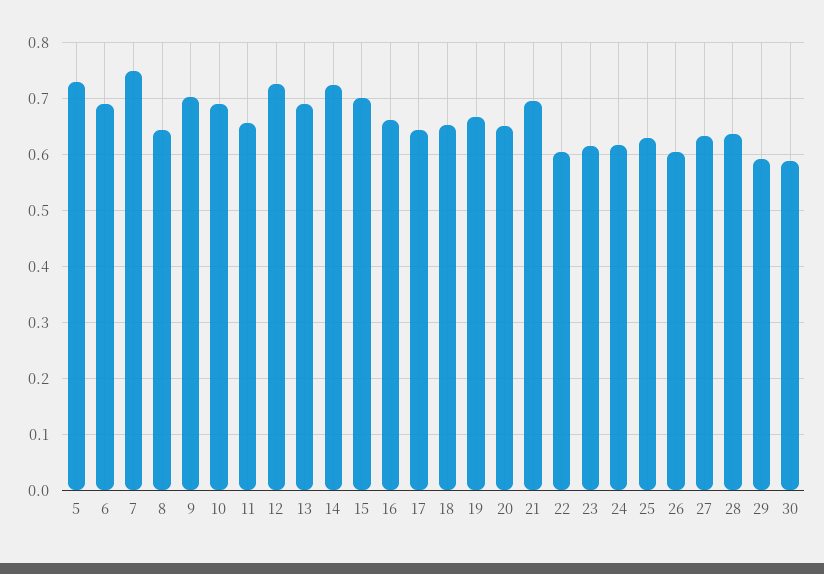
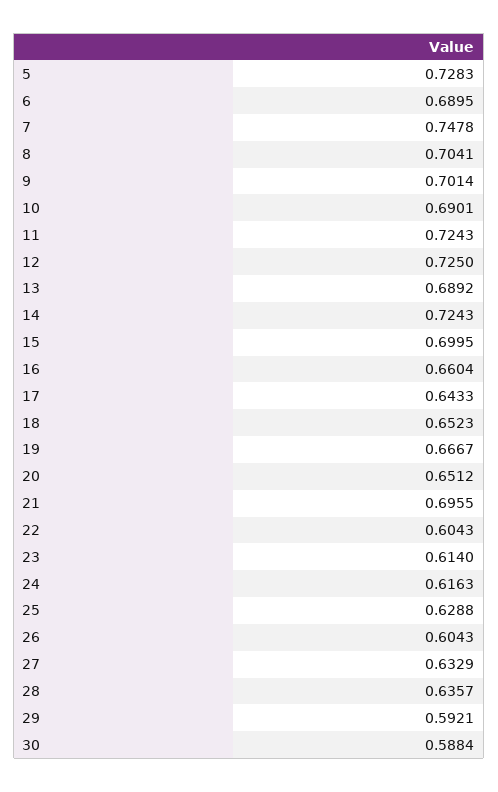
8: 0.64 -> 0.7041
11: 0.66 -> 0.7243

